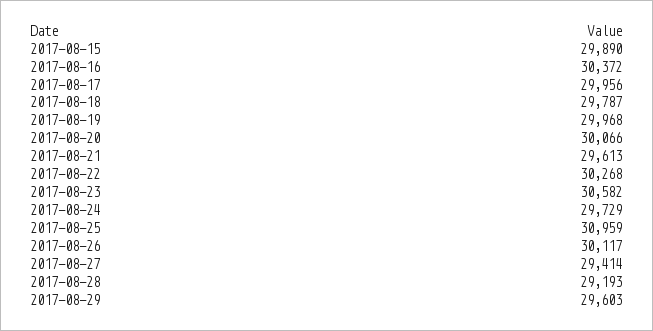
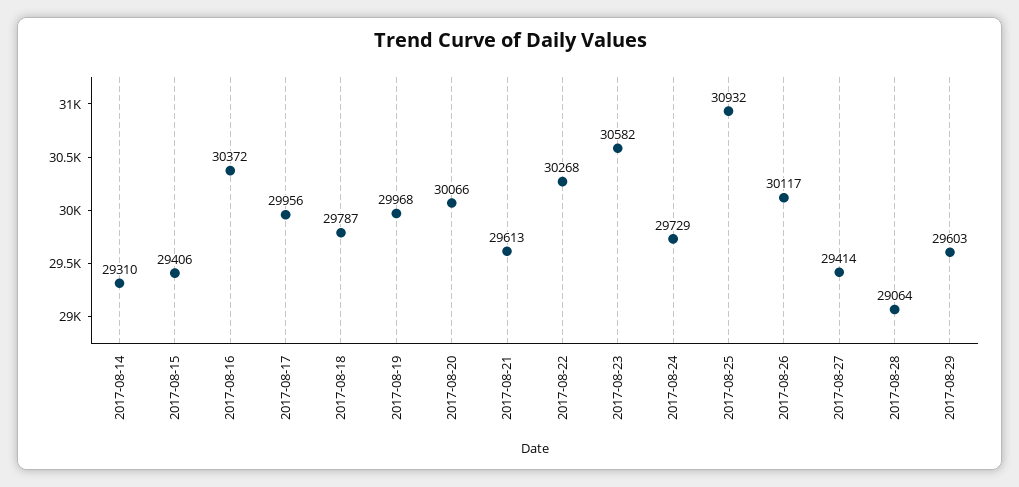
2017-08-15: 29890 -> 29406
2017-08-25: 30959 -> 30932
2017-08-28: 29193 -> 29064
2017-08-14: none -> 29310

